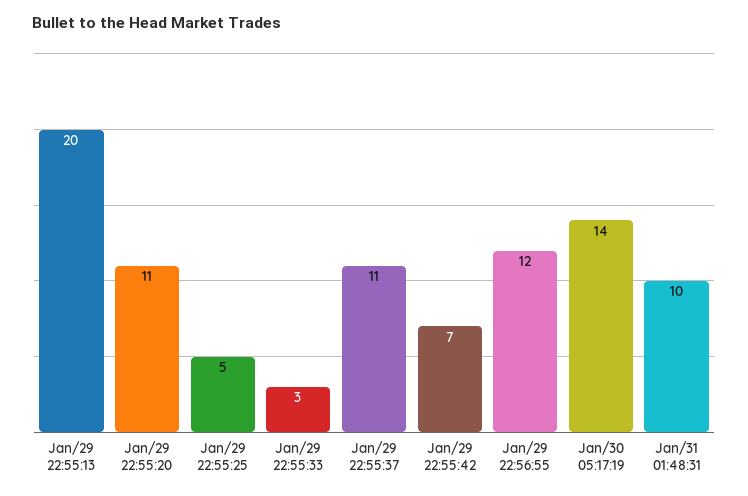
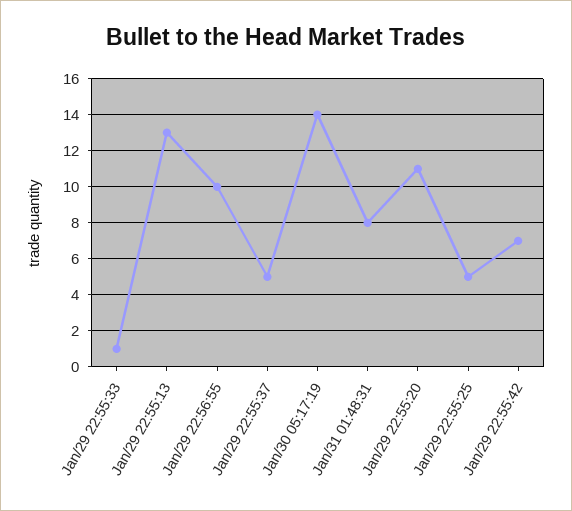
Jan/29 22:55:13: 20 -> 13
Jan/29 22:55:33: 3 -> 1
Jan/29 22:55:37: 11 -> 5
Jan/29 22:56:55: 12 -> 10
Jan/31 01:48:31: 10 -> 8

